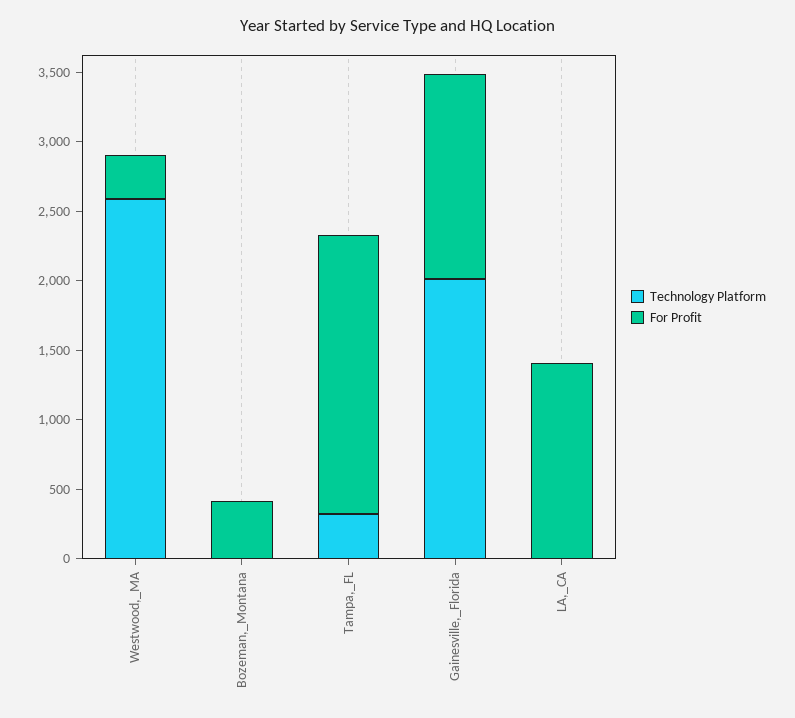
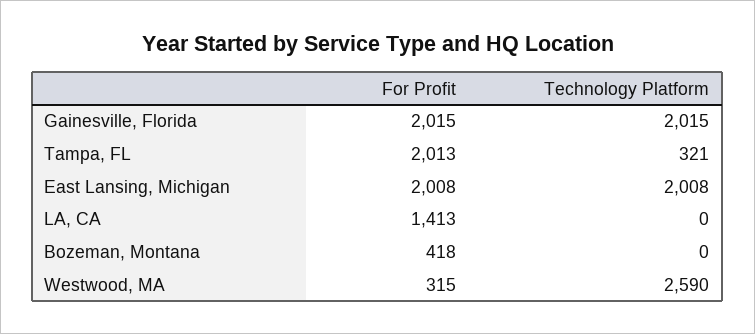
For Profit, Gainesville,_Florida: 1500 -> 2015
For Profit, East Lansing, Michigan: none -> 2008
Technology Platform, East Lansing, Michigan: none -> 2008

